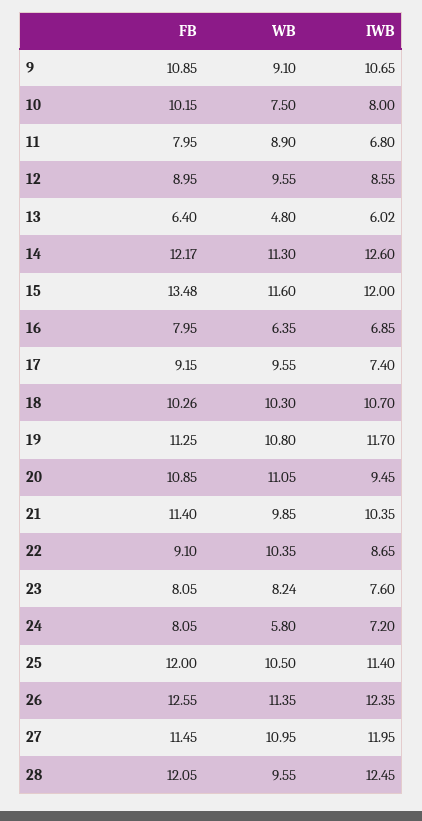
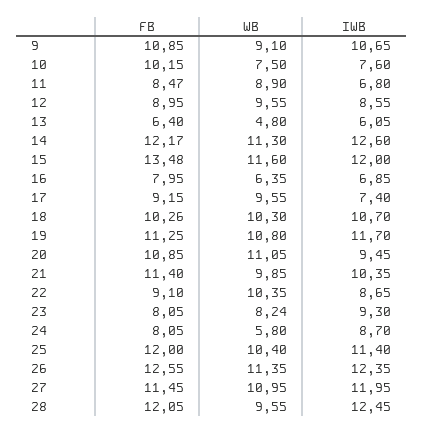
IWB, 10: 8 -> 7.6
FB, 11: 7.95 -> 8.47
IWB, 13: 6.02 -> 6.05
IWB, 23: 7.6 -> 9.3
IWB, 24: 7.2 -> 8.7
WB, 25: 10.5 -> 10.4

